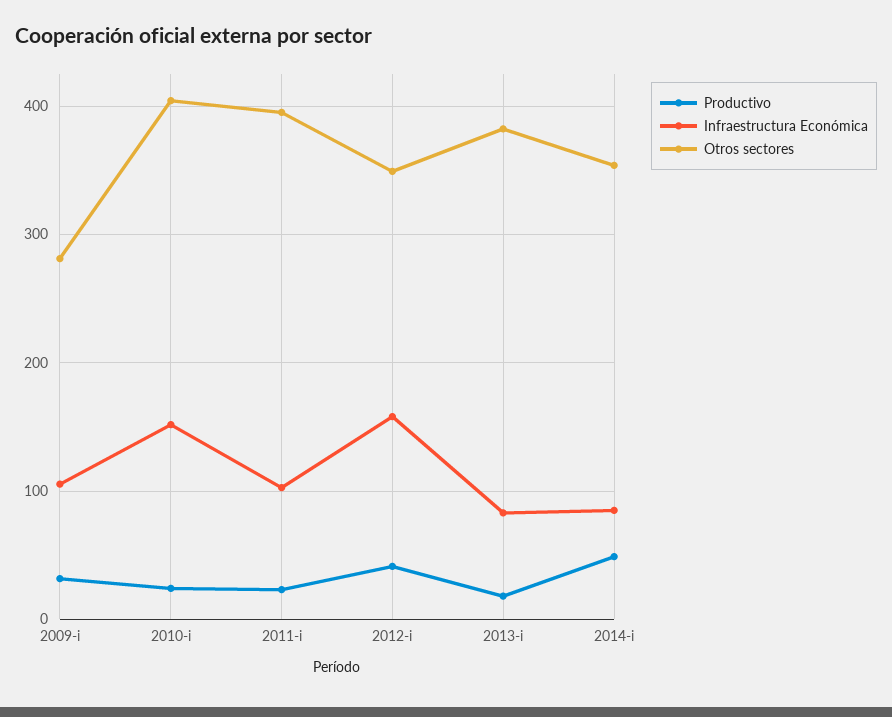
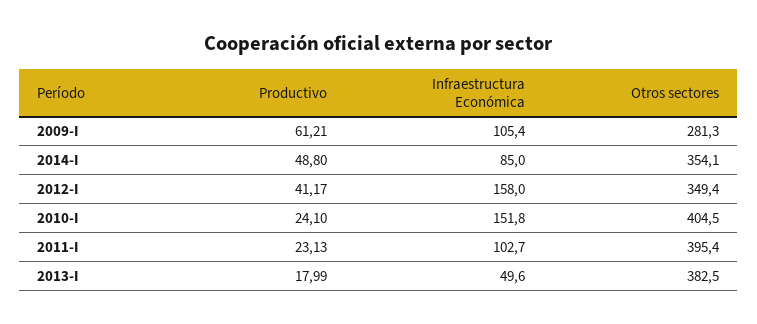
Productivo, 2009-i: 30 -> 61.21
Infraestructura Económica, 2013-i: 80 -> 49.6

